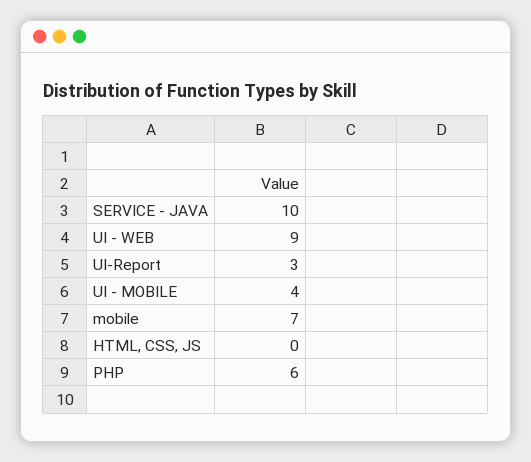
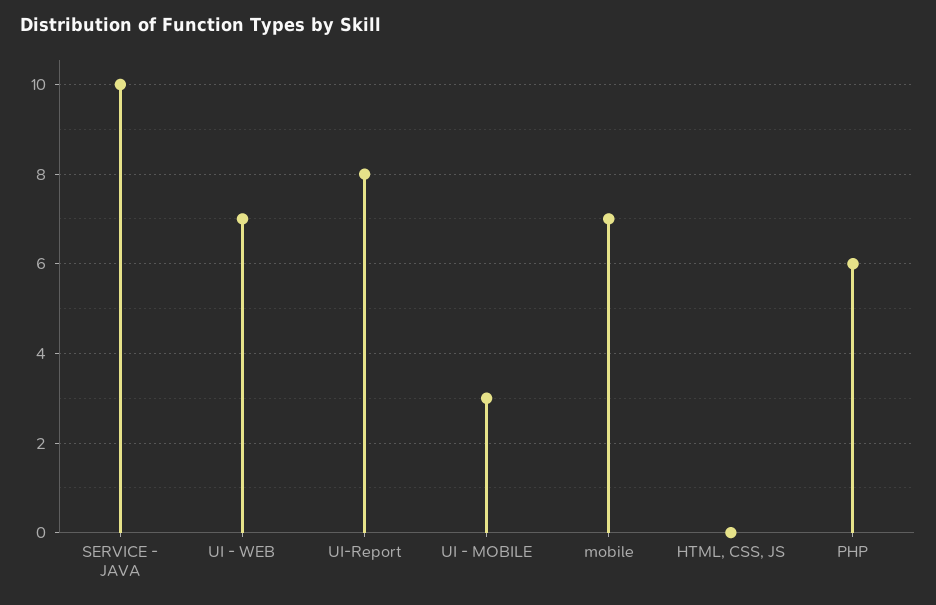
UI - WEB: 9 -> 7
UI-Report: 3 -> 8
UI - MOBILE: 4 -> 3

